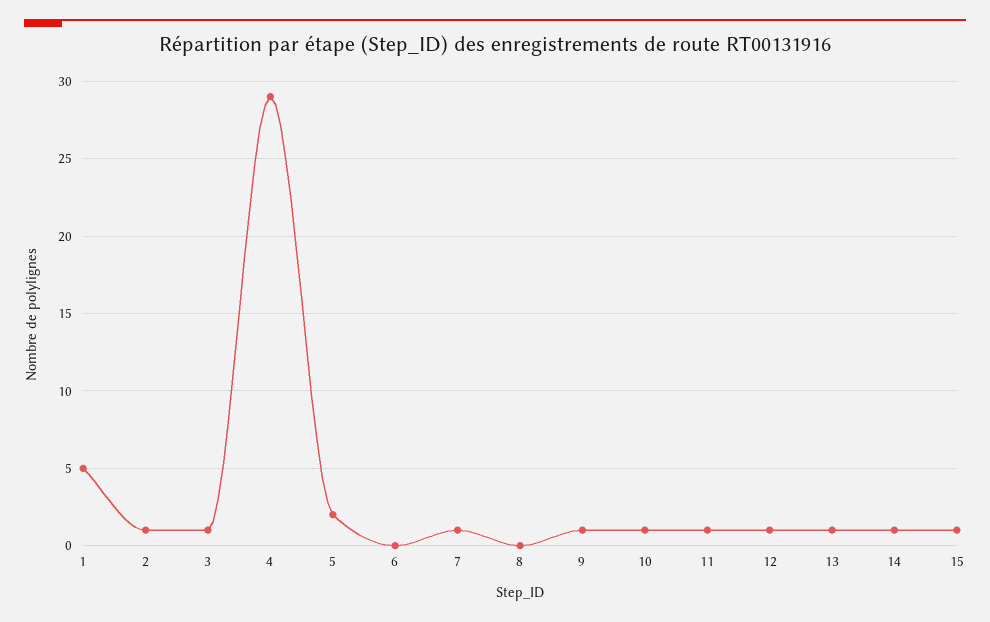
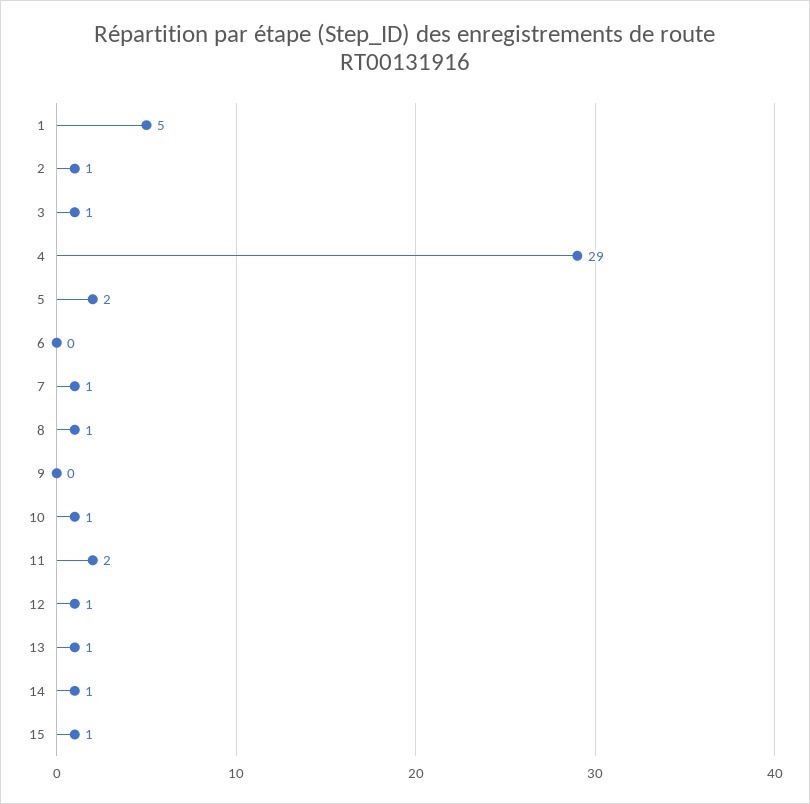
8: 0 -> 1
9: 1 -> 0
11: 1 -> 2

